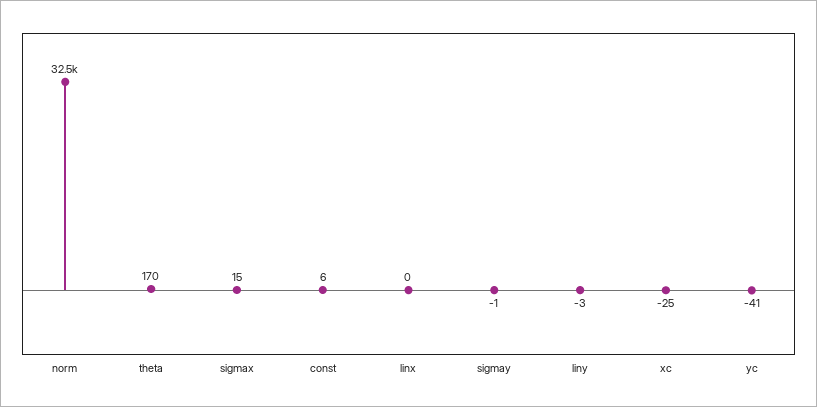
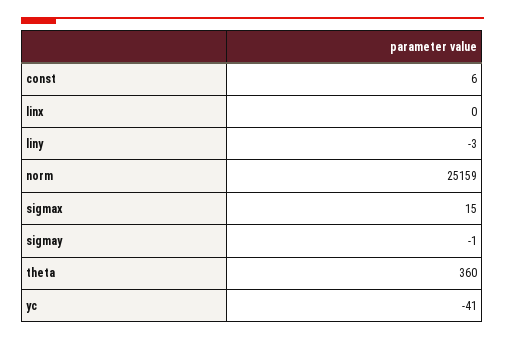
norm: 32500 -> 25159
theta: 170 -> 360
xc: -25 -> none

